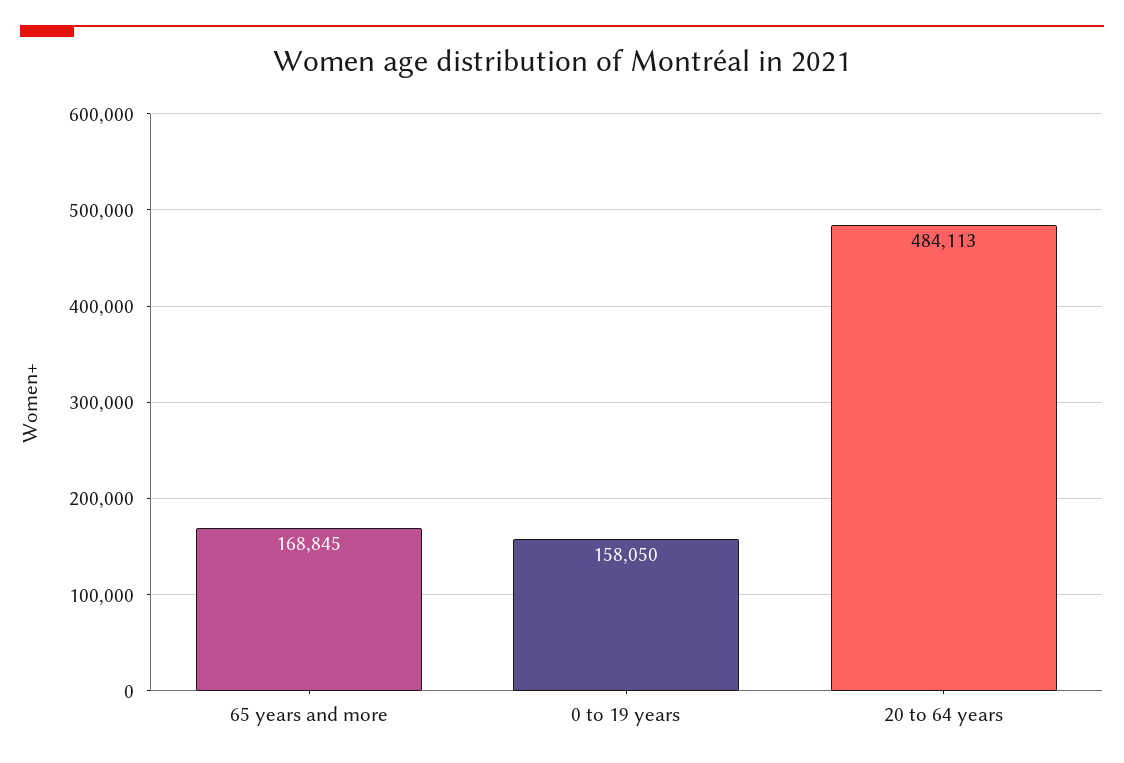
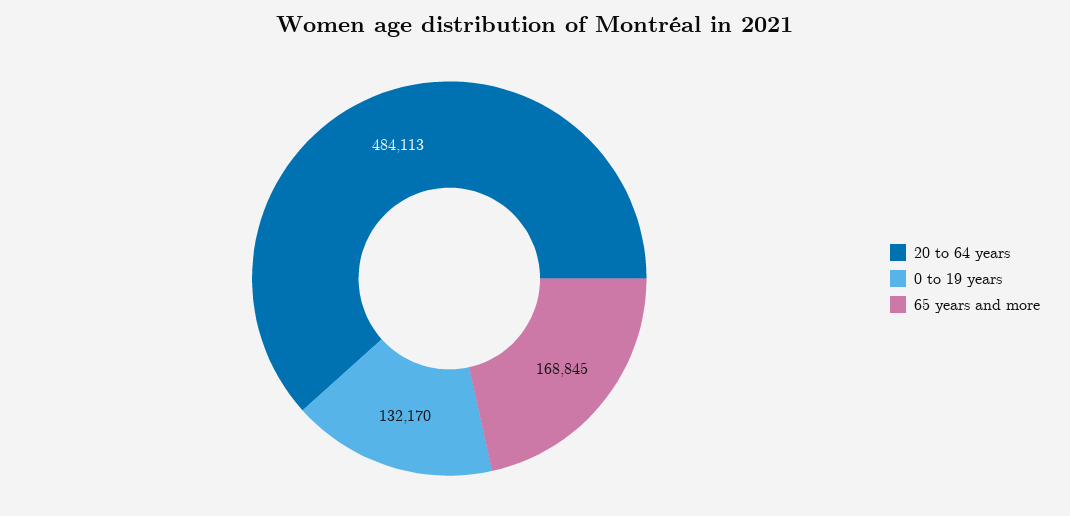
0 to 19 years: 158050 -> 132170

